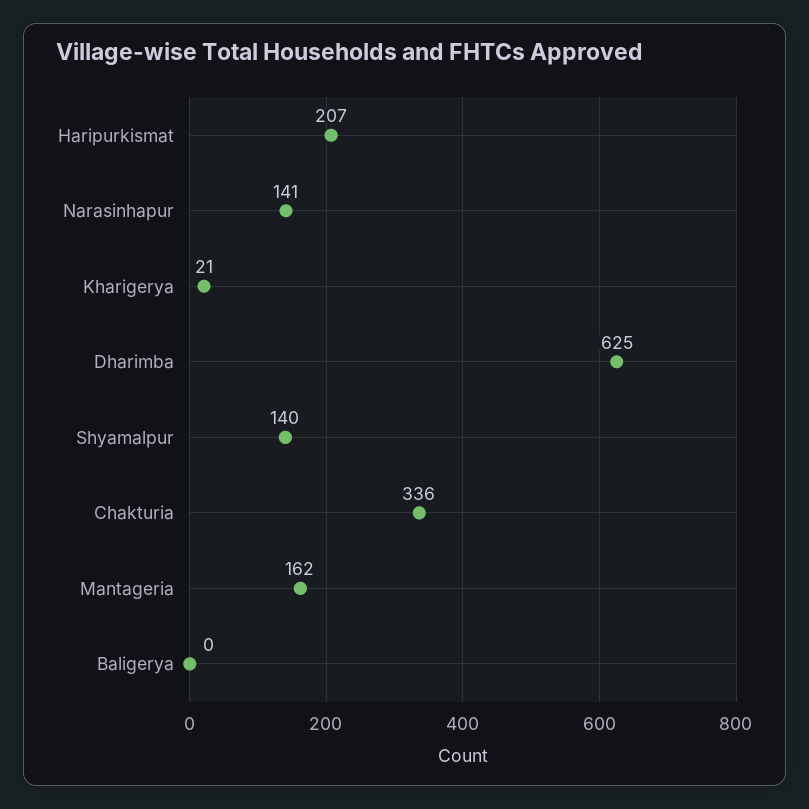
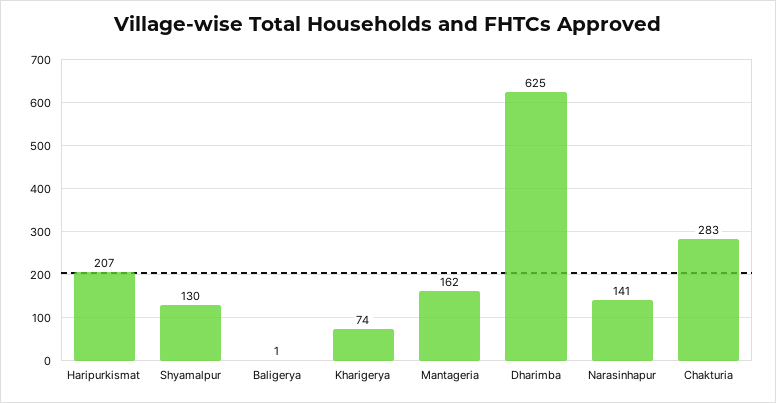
Kharigerya: 21 -> 74
Shyamalpur: 140 -> 130
Chakturia: 336 -> 283
Baligerya: 0 -> 1

